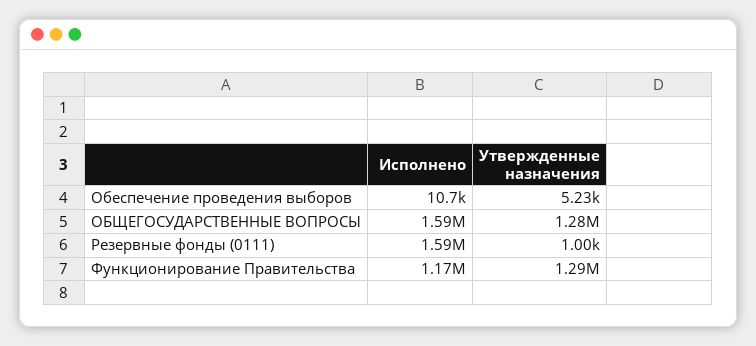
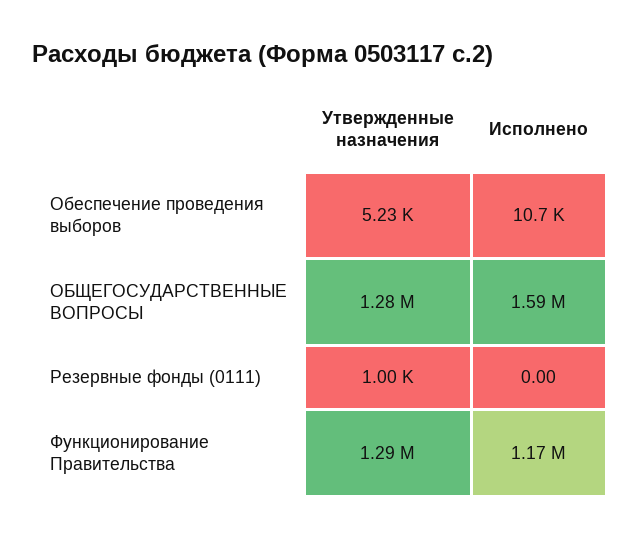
Исполнено, Резервные фонды (0111): 1590000 -> 0

